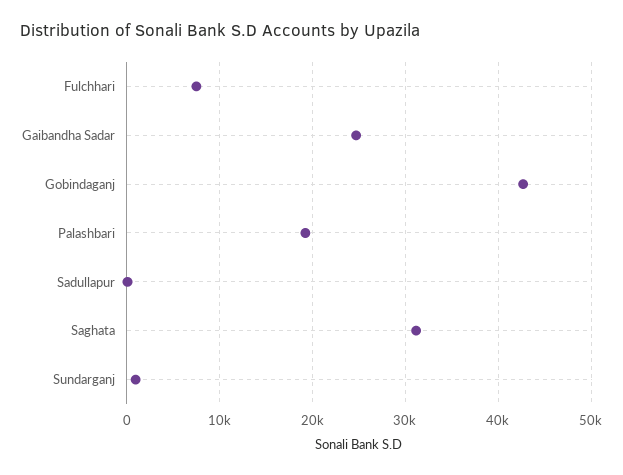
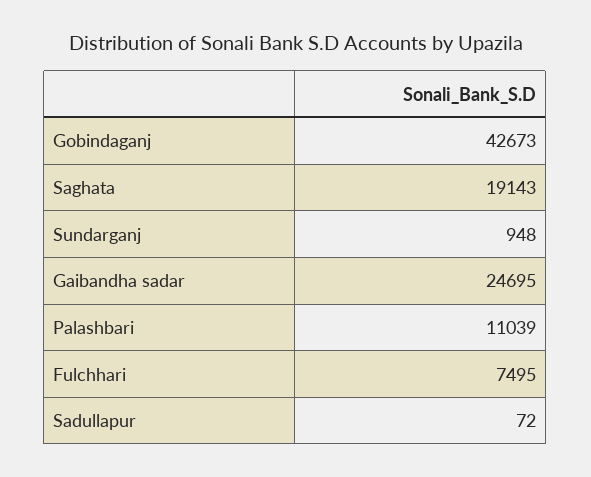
Palashbari: 19000 -> 11039
Saghata: 31000 -> 19143

